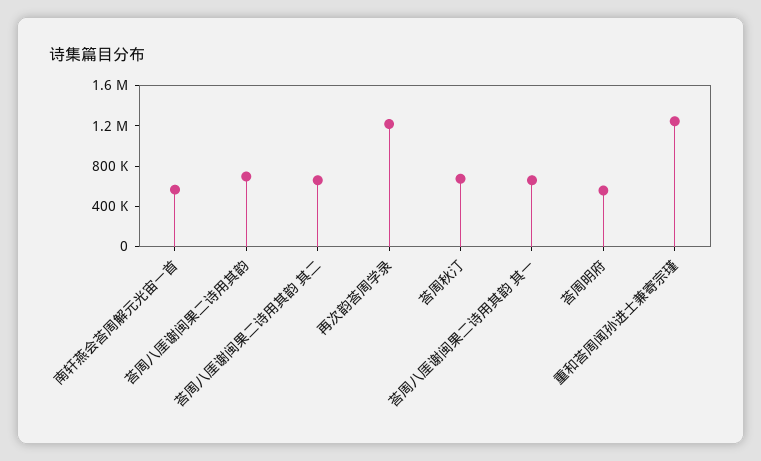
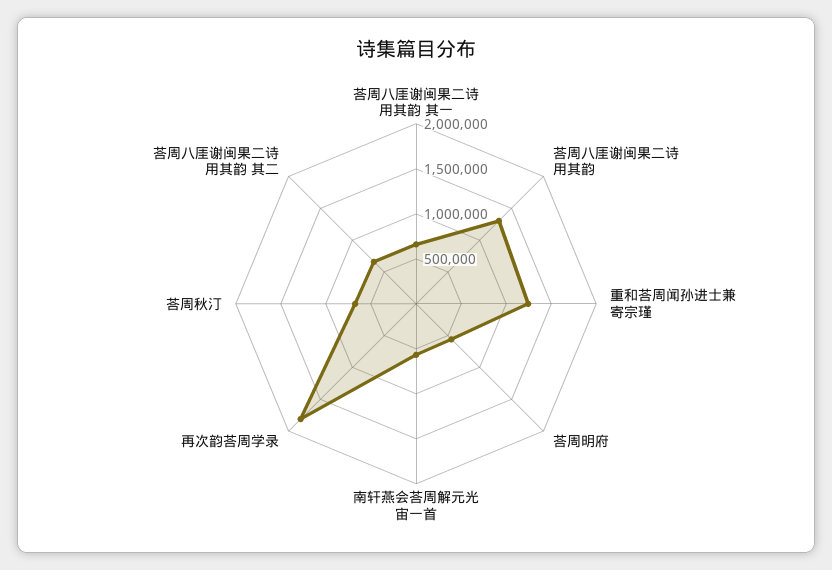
荅周八厓谢闽果二诗用其韵: 700000 -> 1300000
再次韵荅周学录: 1200000 -> 1800000

